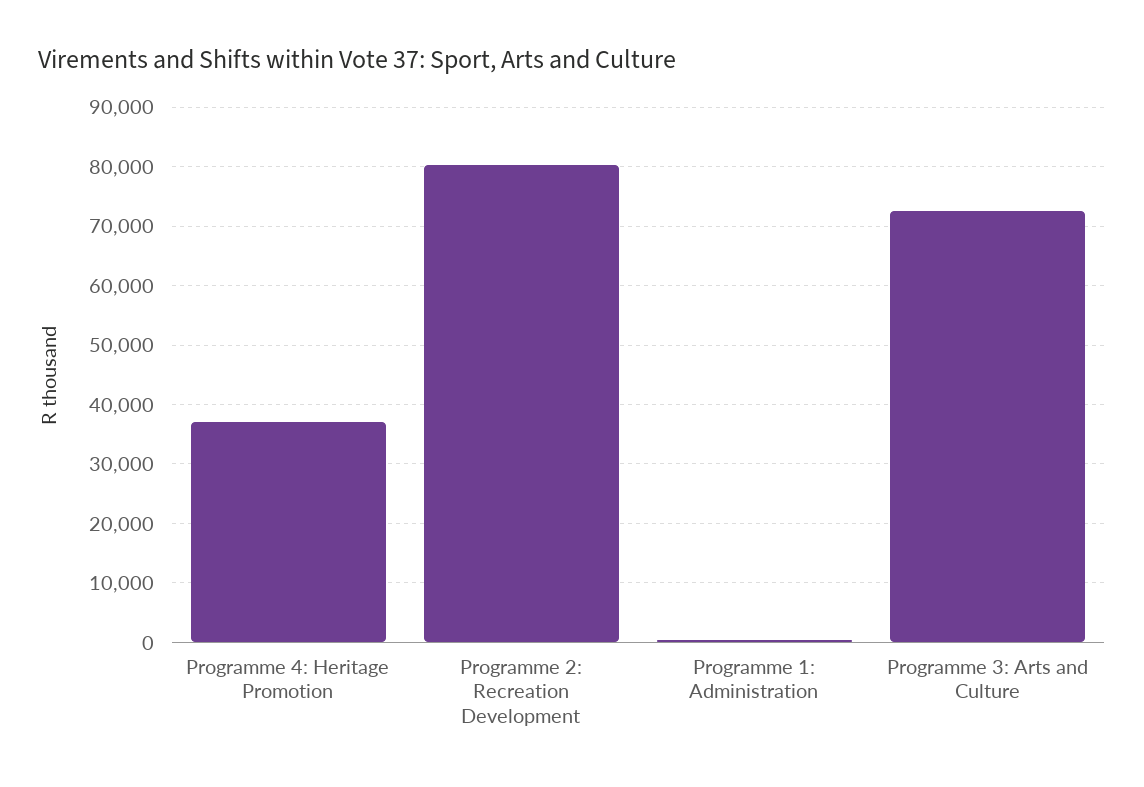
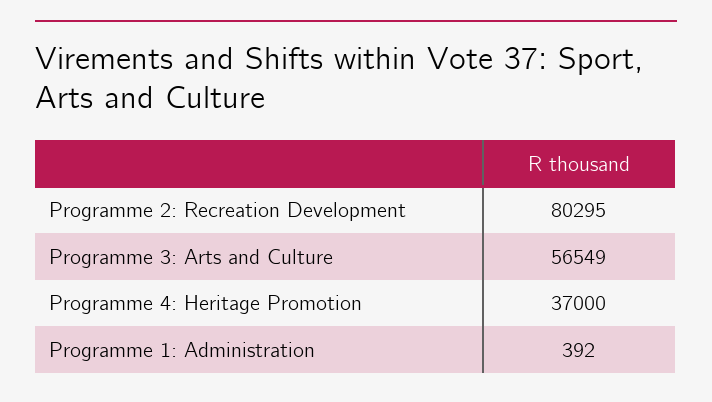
Programme 3: Arts and Culture: 72000 -> 56549

